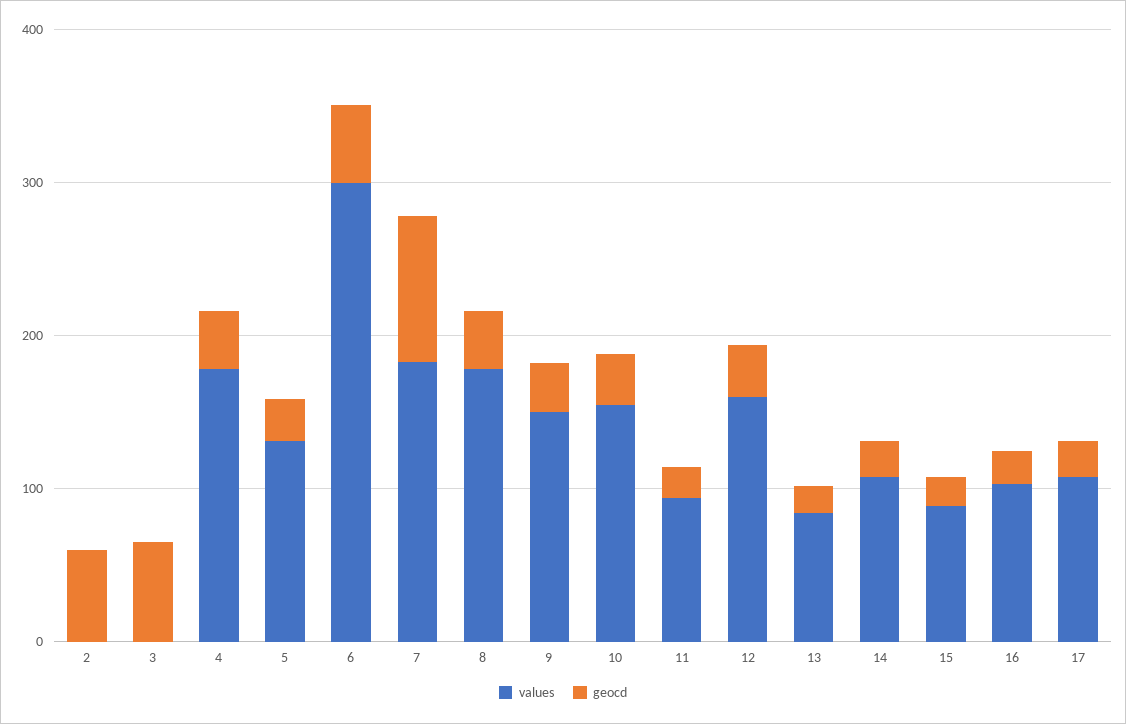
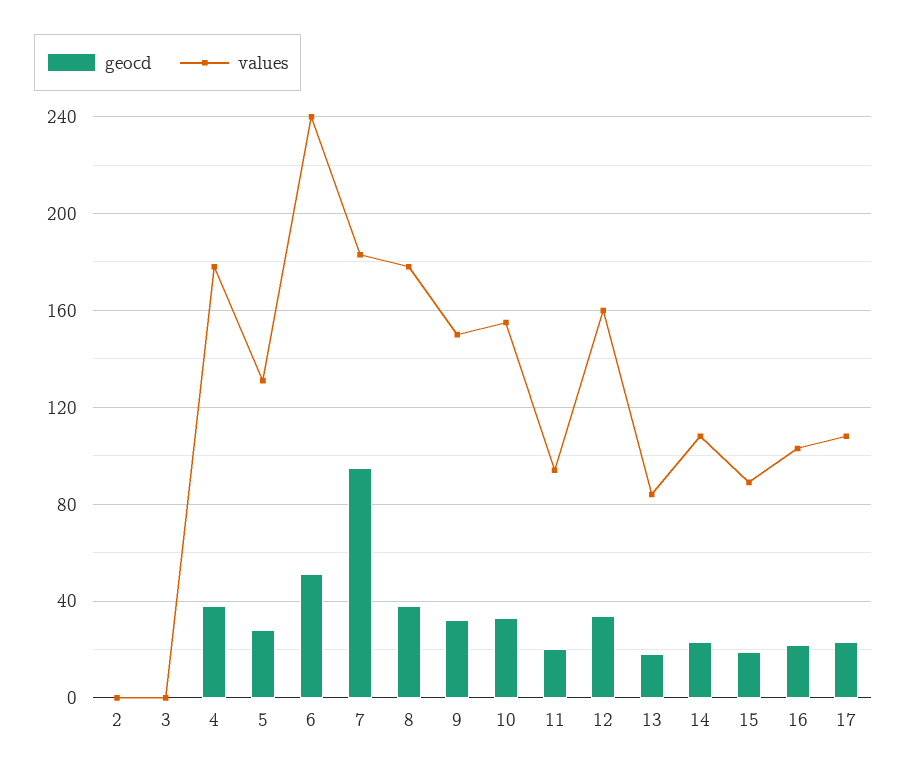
geocd, 2: 60 -> 0
geocd, 3: 60 -> 0
values, 6: 300 -> 240

